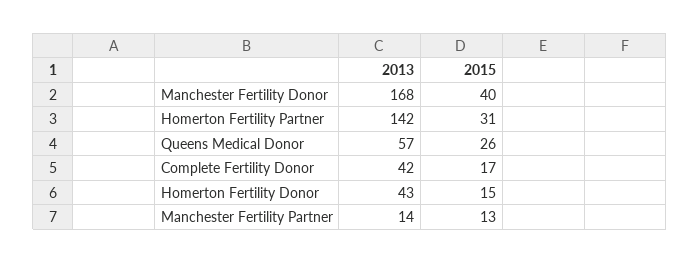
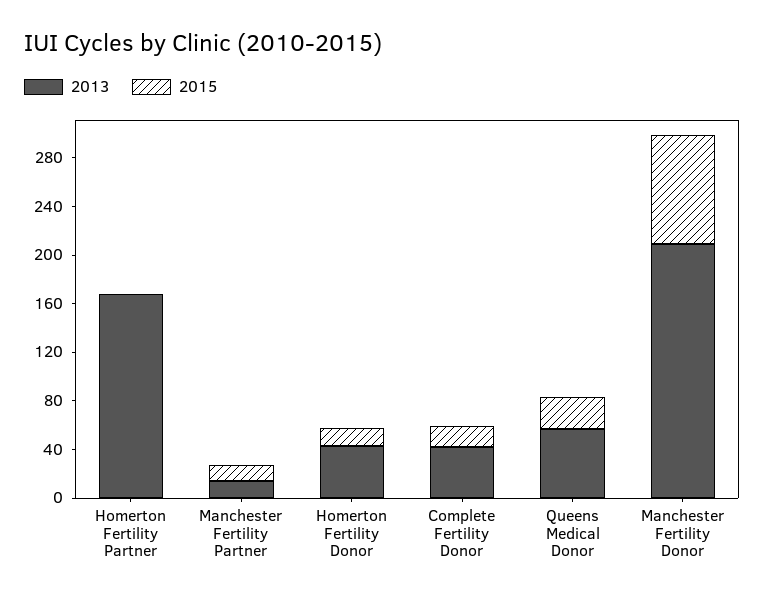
2013, Manchester Fertility Donor: 168 -> 210
2015, Manchester Fertility Donor: 40 -> 90
2013, Homerton Fertility Partner: 142 -> 170
2015, Homerton Fertility Partner: 31 -> 0

